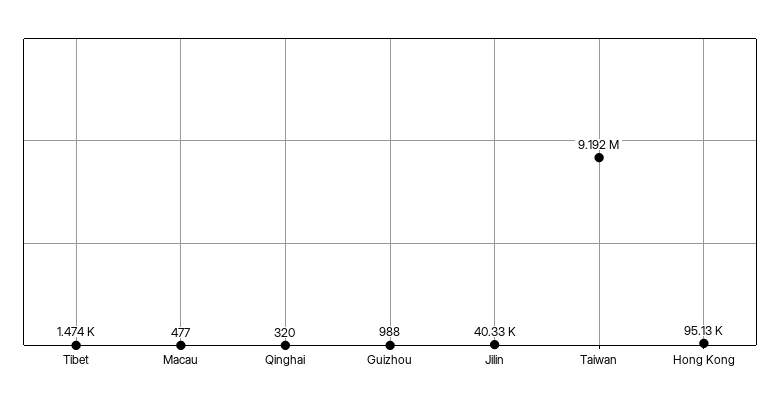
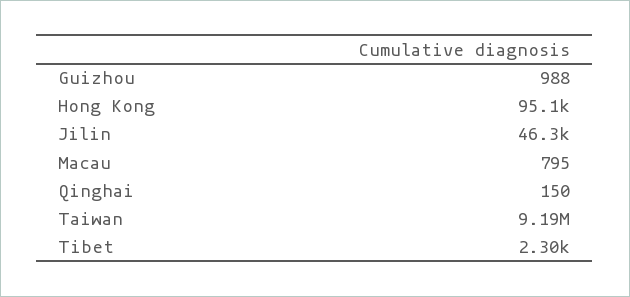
Tibet: 1474 -> 2300
Macau: 477 -> 795
Qinghai: 320 -> 150
Jilin: 40330 -> 46300

